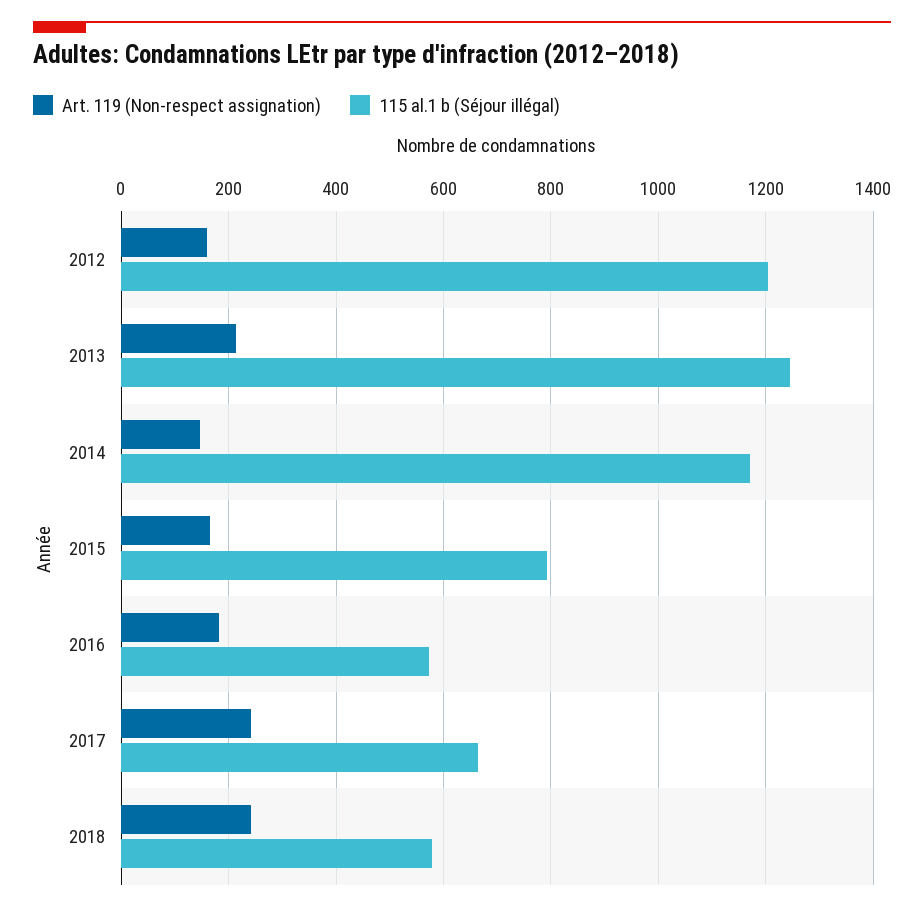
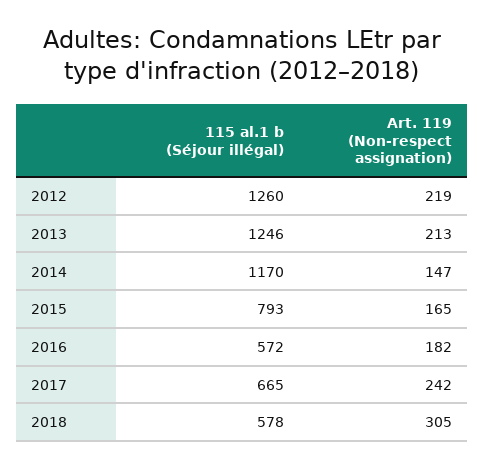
Art. 119 (Non-respect assignation), 2012: 160 -> 219
115 al.1 b (Séjour illégal), 2012: 1200 -> 1260
Art. 119 (Non-respect assignation), 2018: 240 -> 305

